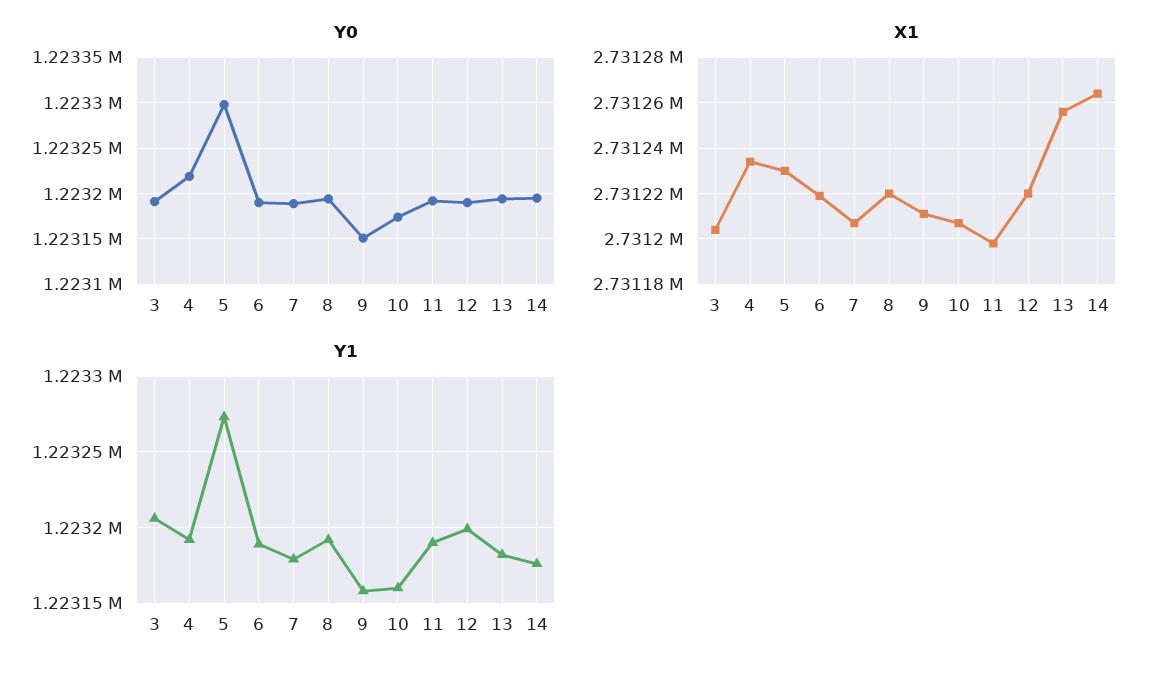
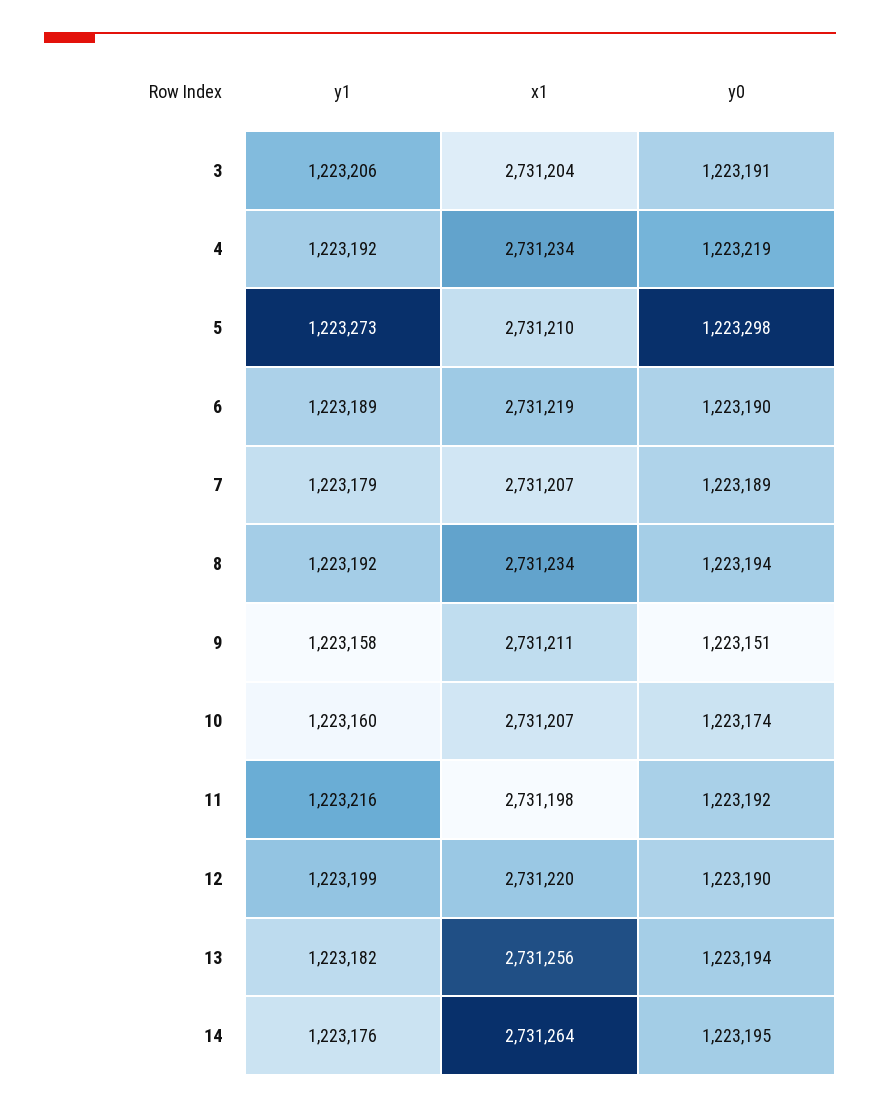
X1, 5: 2731230 -> 2731210
X1, 8: 2731220 -> 2731234
Y1, 11: 1223190 -> 1223216

